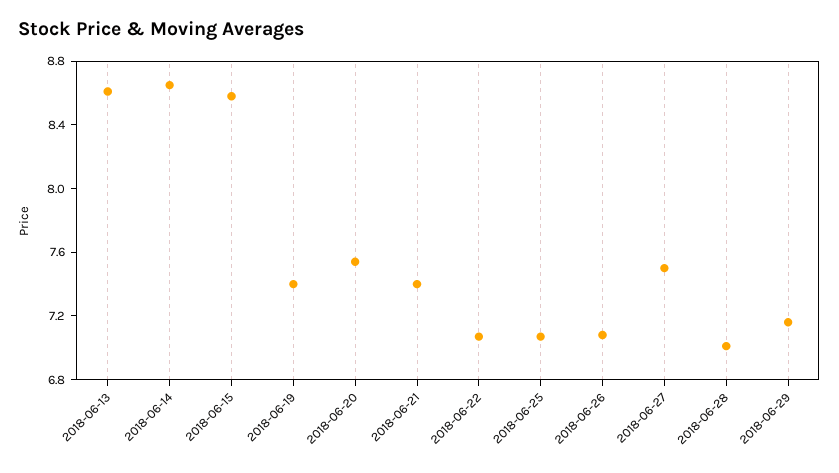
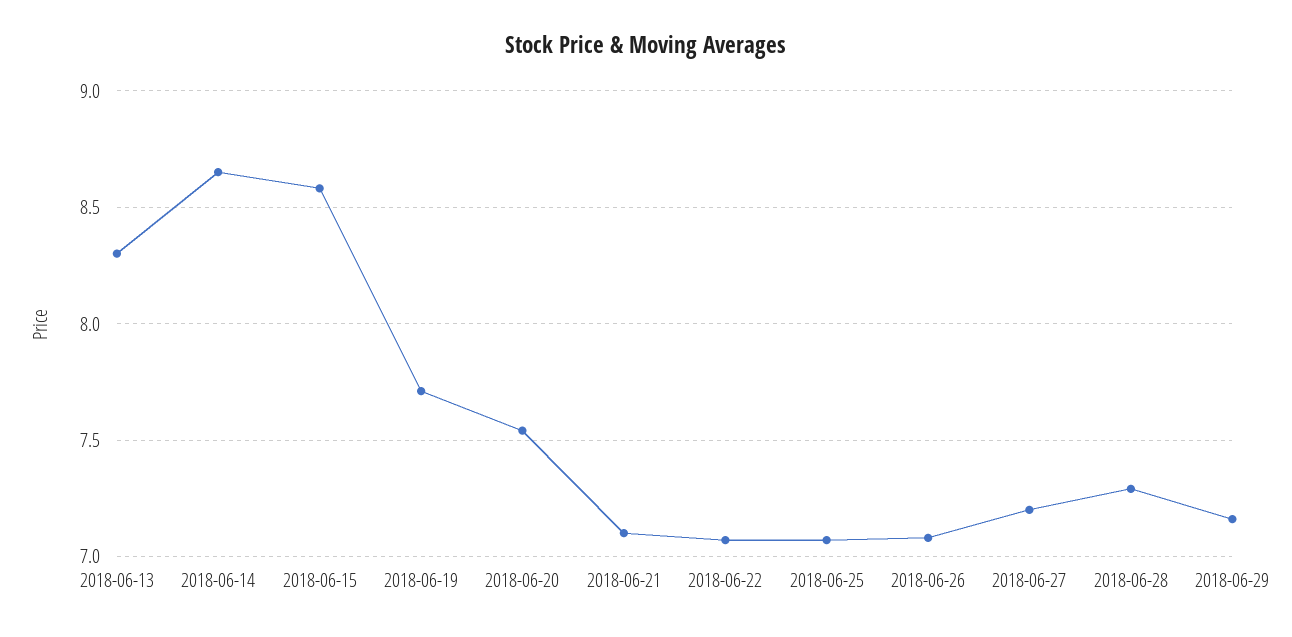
2018-06-13: 8.6 -> 8.3
2018-06-19: 7.4 -> 7.7
2018-06-21: 7.4 -> 7.1
2018-06-27: 7.5 -> 7.2
2018-06-28: 7 -> 7.3

